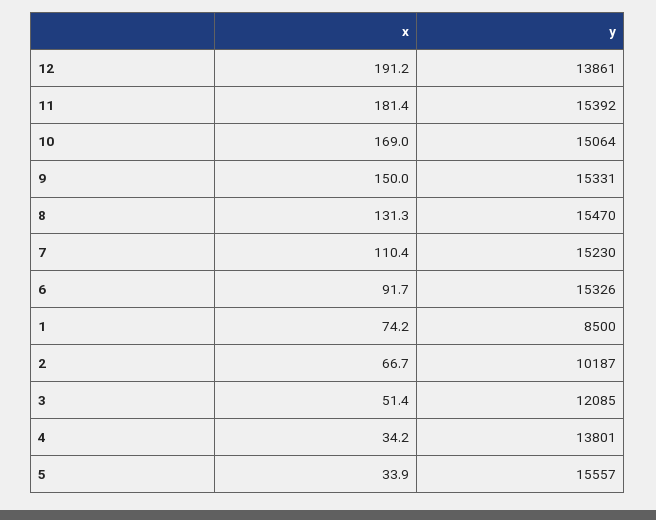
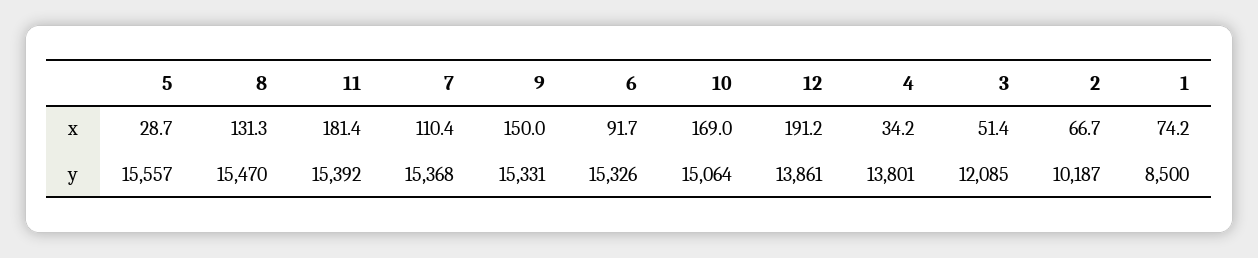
y, 7: 15230 -> 15368
x, 5: 33.9 -> 28.7

